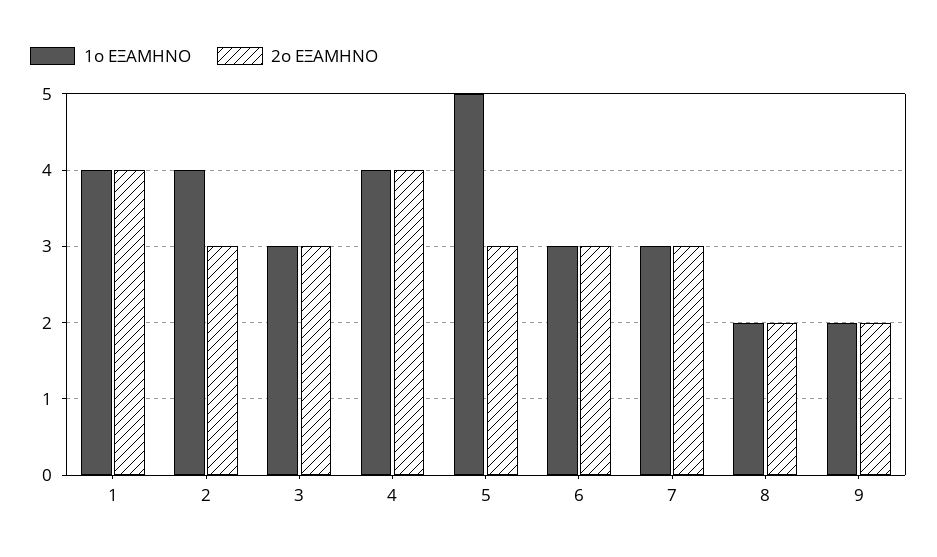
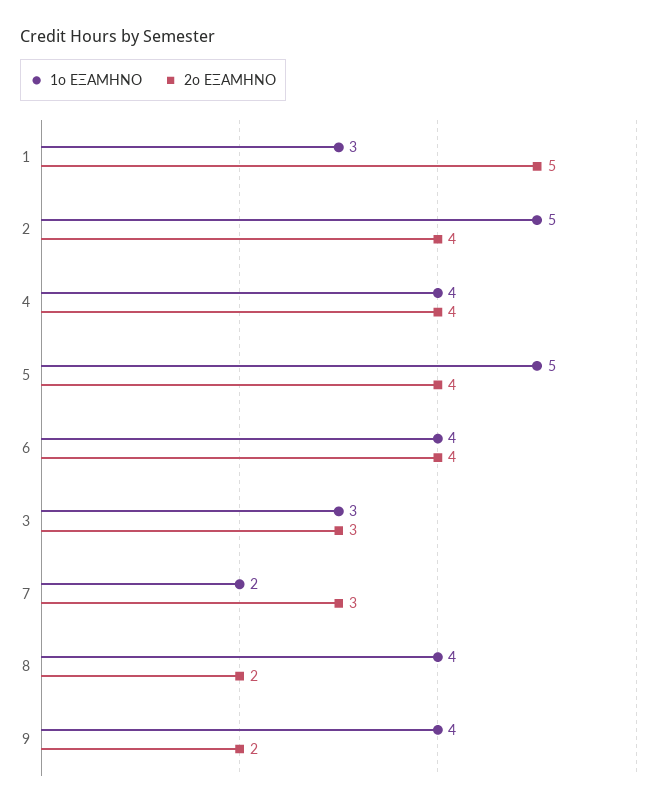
1ο ΕΞΑΜΗΝΟ, 1: 4 -> 3
2ο ΕΞΑΜΗΝΟ, 1: 4 -> 5
1ο ΕΞΑΜΗΝΟ, 2: 4 -> 5
2ο ΕΞΑΜΗΝΟ, 2: 3 -> 4
2ο ΕΞΑΜΗΝΟ, 5: 3 -> 4
1ο ΕΞΑΜΗΝΟ, 6: 3 -> 4
2ο ΕΞΑΜΗΝΟ, 6: 3 -> 4
1ο ΕΞΑΜΗΝΟ, 7: 3 -> 2
1ο ΕΞΑΜΗΝΟ, 8: 2 -> 4
1ο ΕΞΑΜΗΝΟ, 9: 2 -> 4

